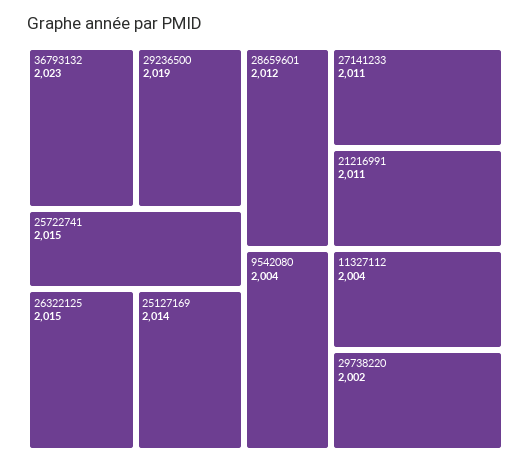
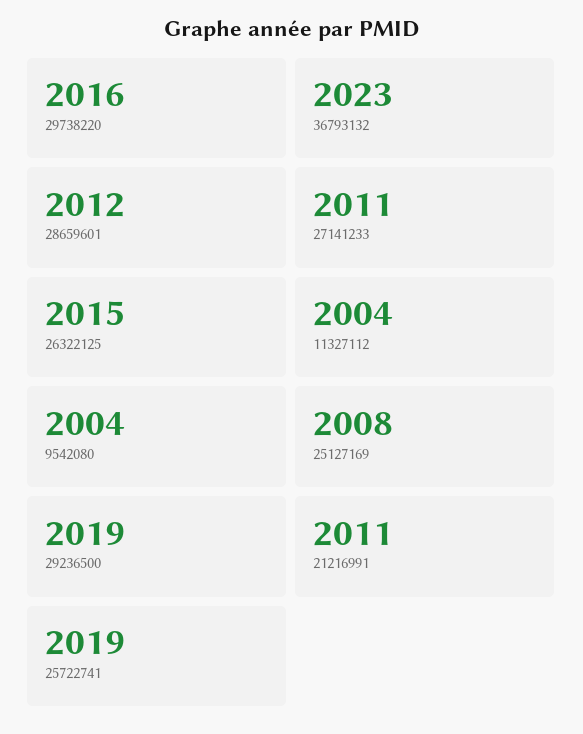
25722741: 2015 -> 2019
25127169: 2014 -> 2008
29738220: 2002 -> 2016

